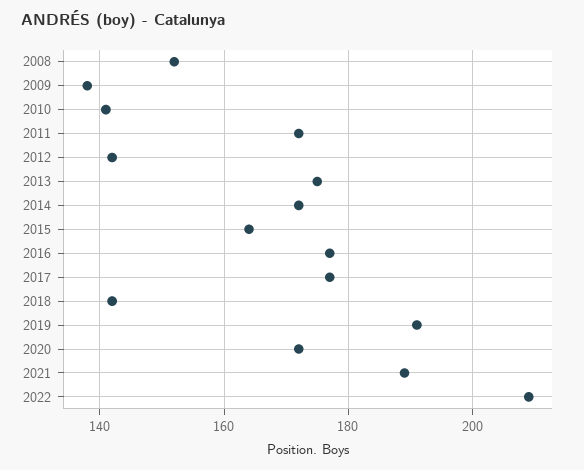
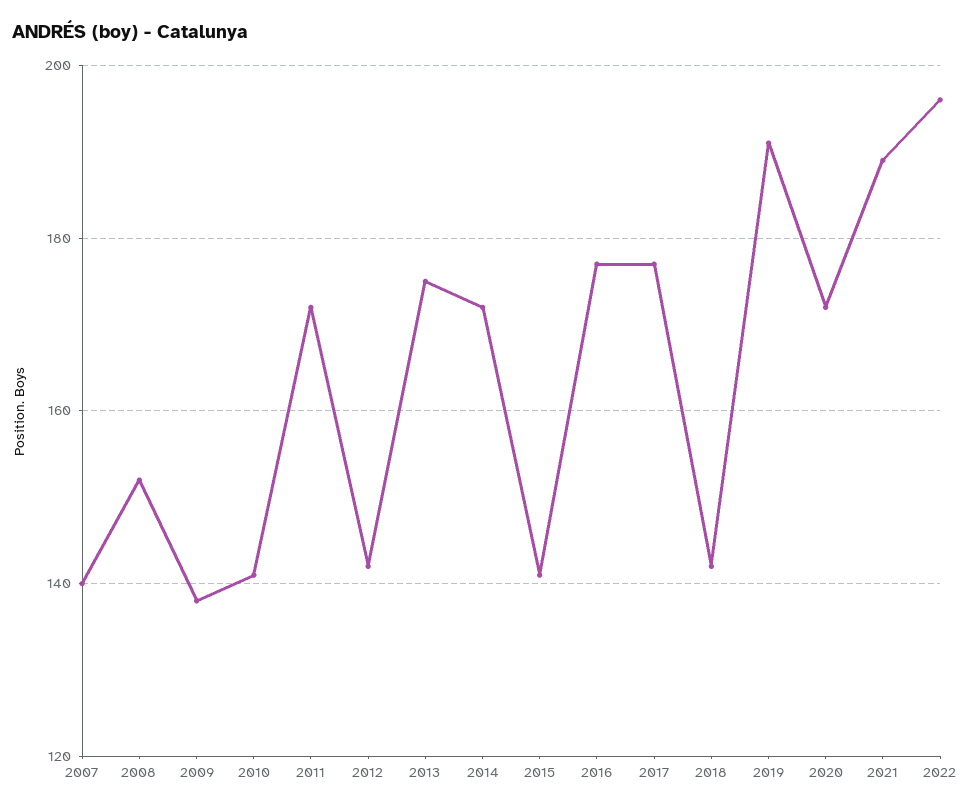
2015: 165 -> 140
2022: 210 -> 195
2007: none -> 140

